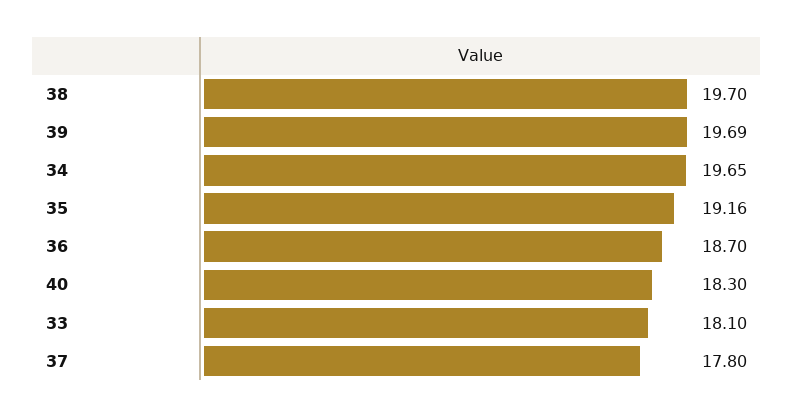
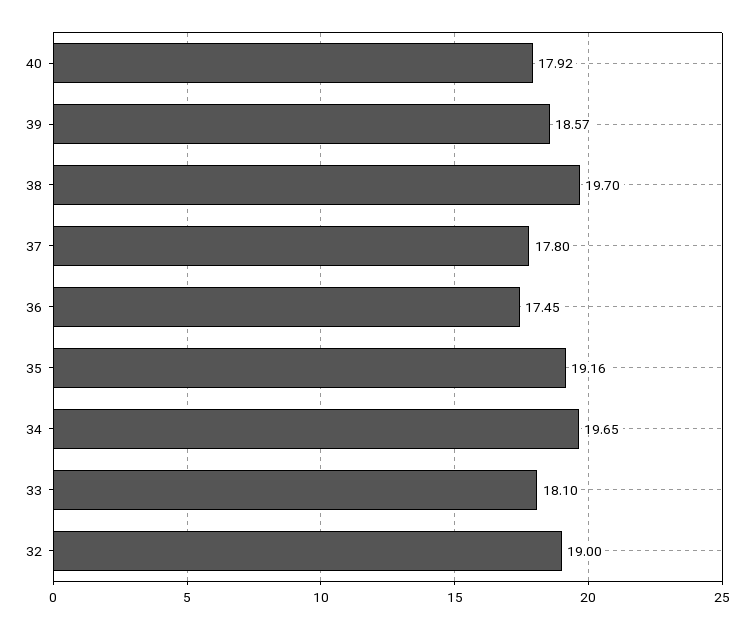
39: 19.69 -> 18.57
36: 18.7 -> 17.45
40: 18.3 -> 17.92
32: none -> 19

